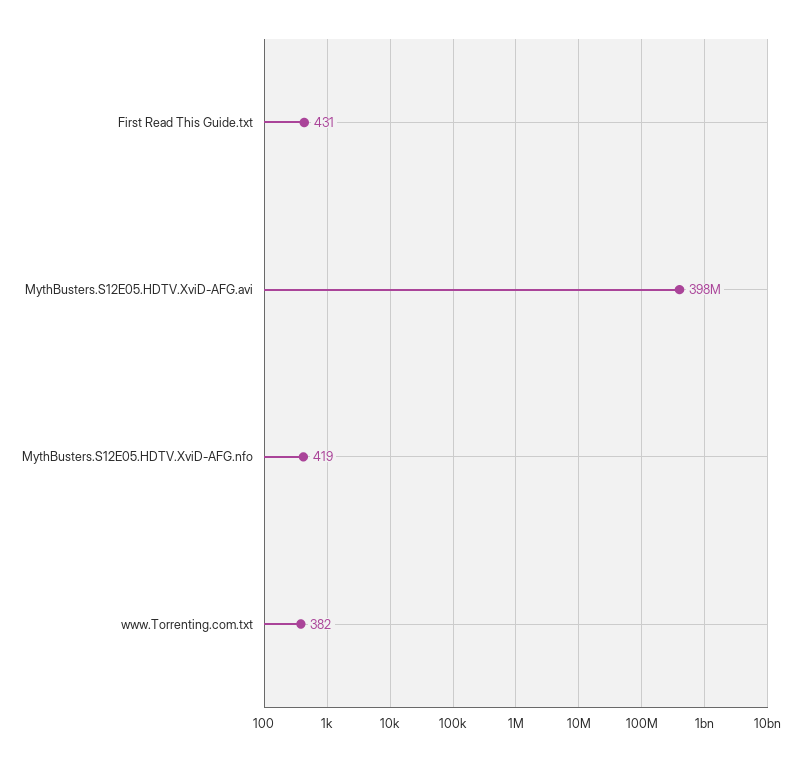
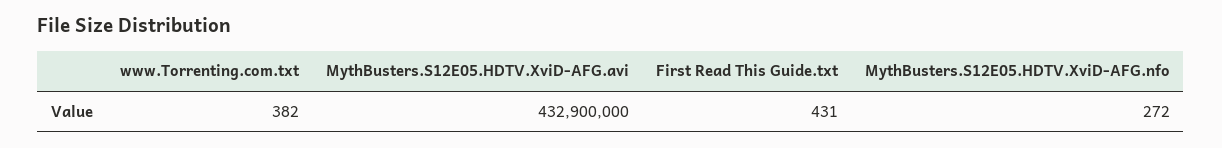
MythBusters.S12E05.HDTV.XviD-AFG.avi: 398000000 -> 432900000
MythBusters.S12E05.HDTV.XviD-AFG.nfo: 419 -> 272

